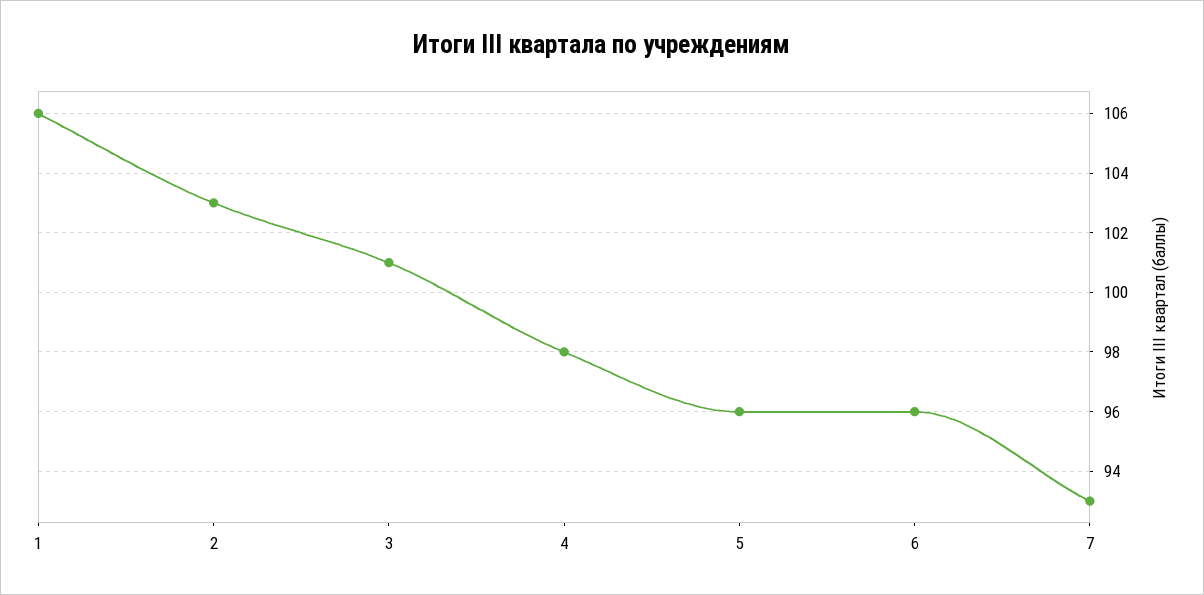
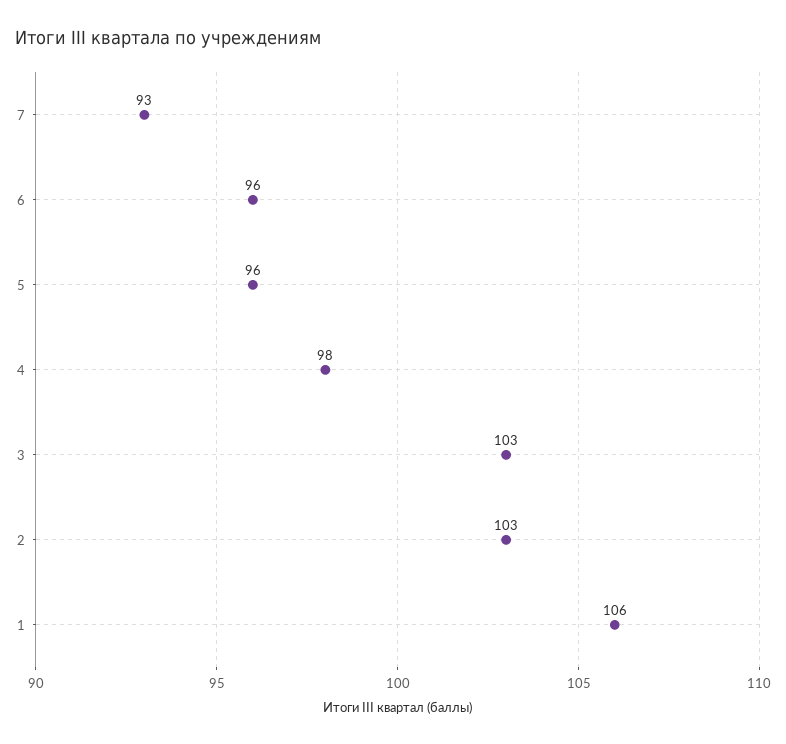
3: 101 -> 103

